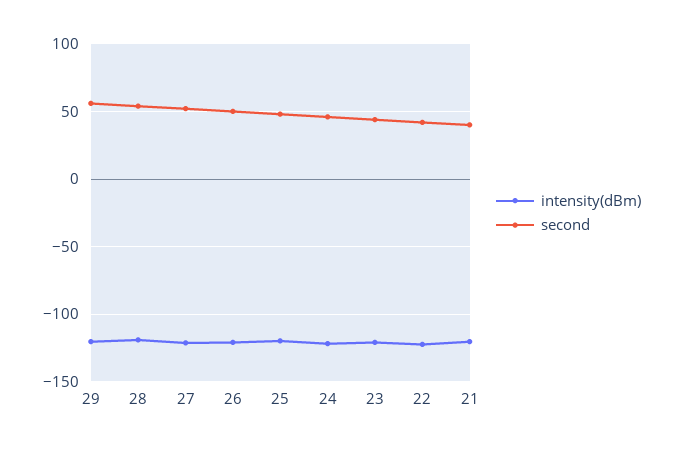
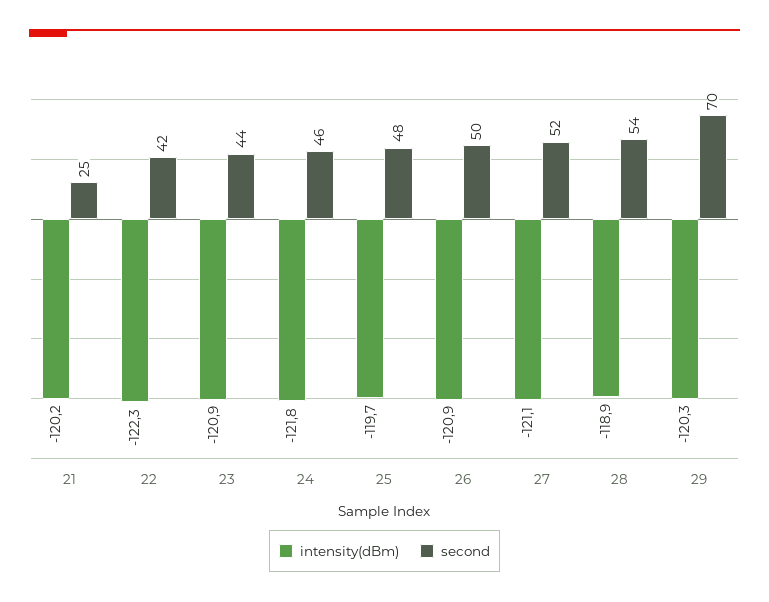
second, 29: 55 -> 70
second, 21: 40 -> 25

